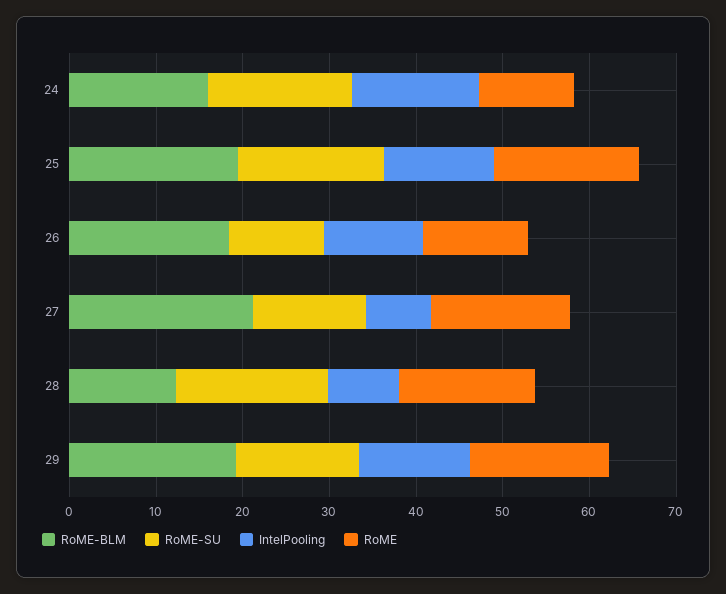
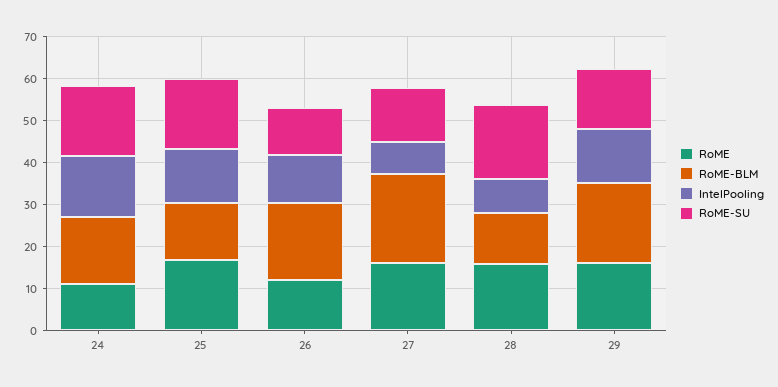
RoME-BLM, 25: 20 -> 14

